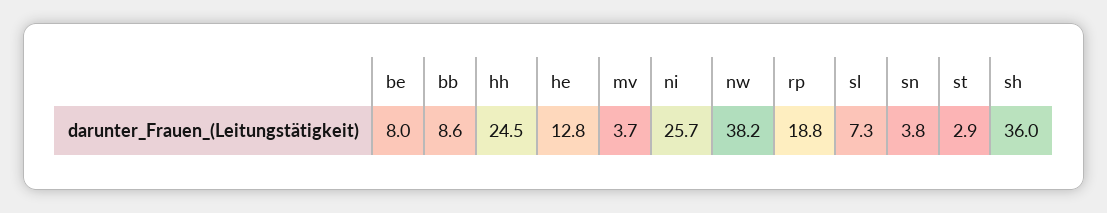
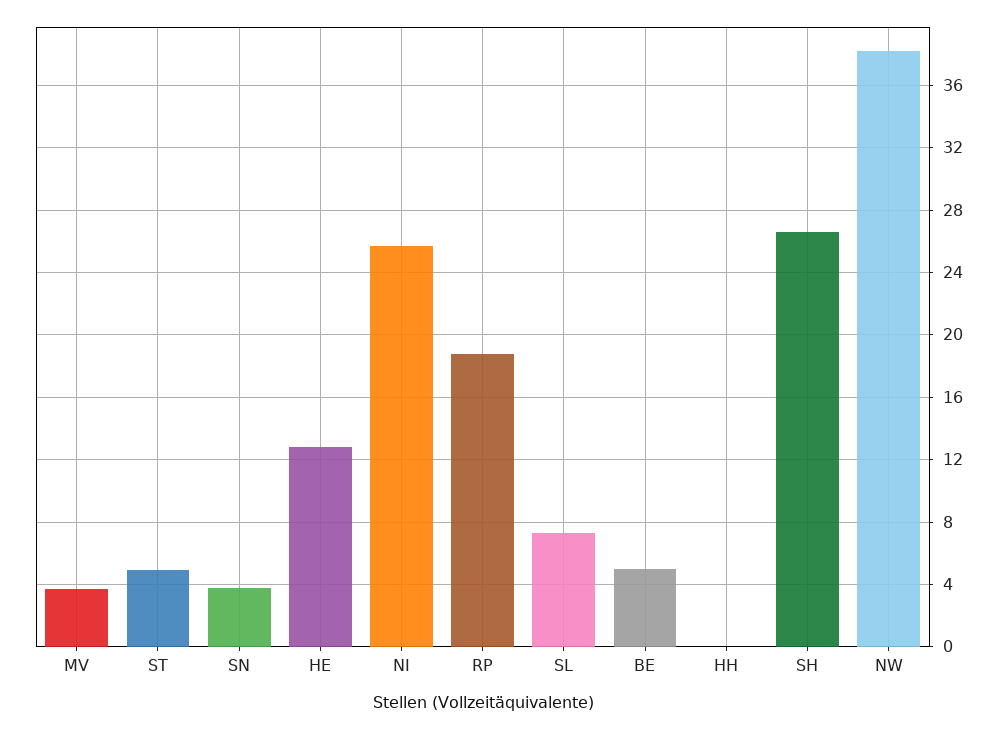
be: 8 -> 5
bb: 8.6 -> none
hh: 24.5 -> 0
st: 2.9 -> 5
sh: 36 -> 26.5

